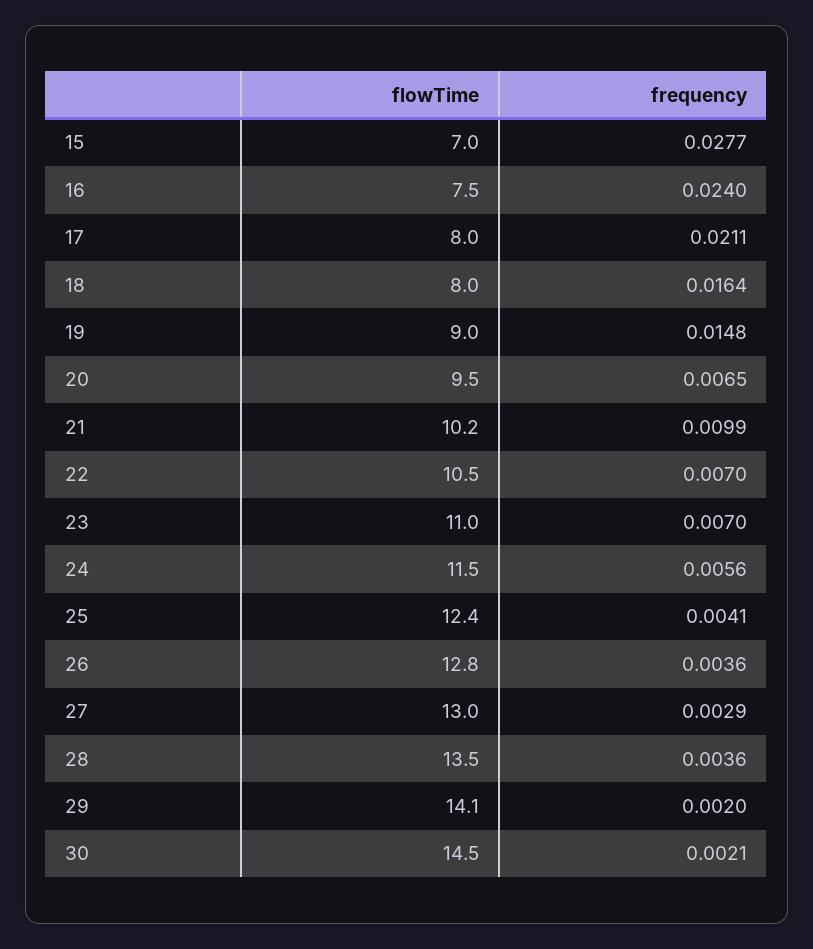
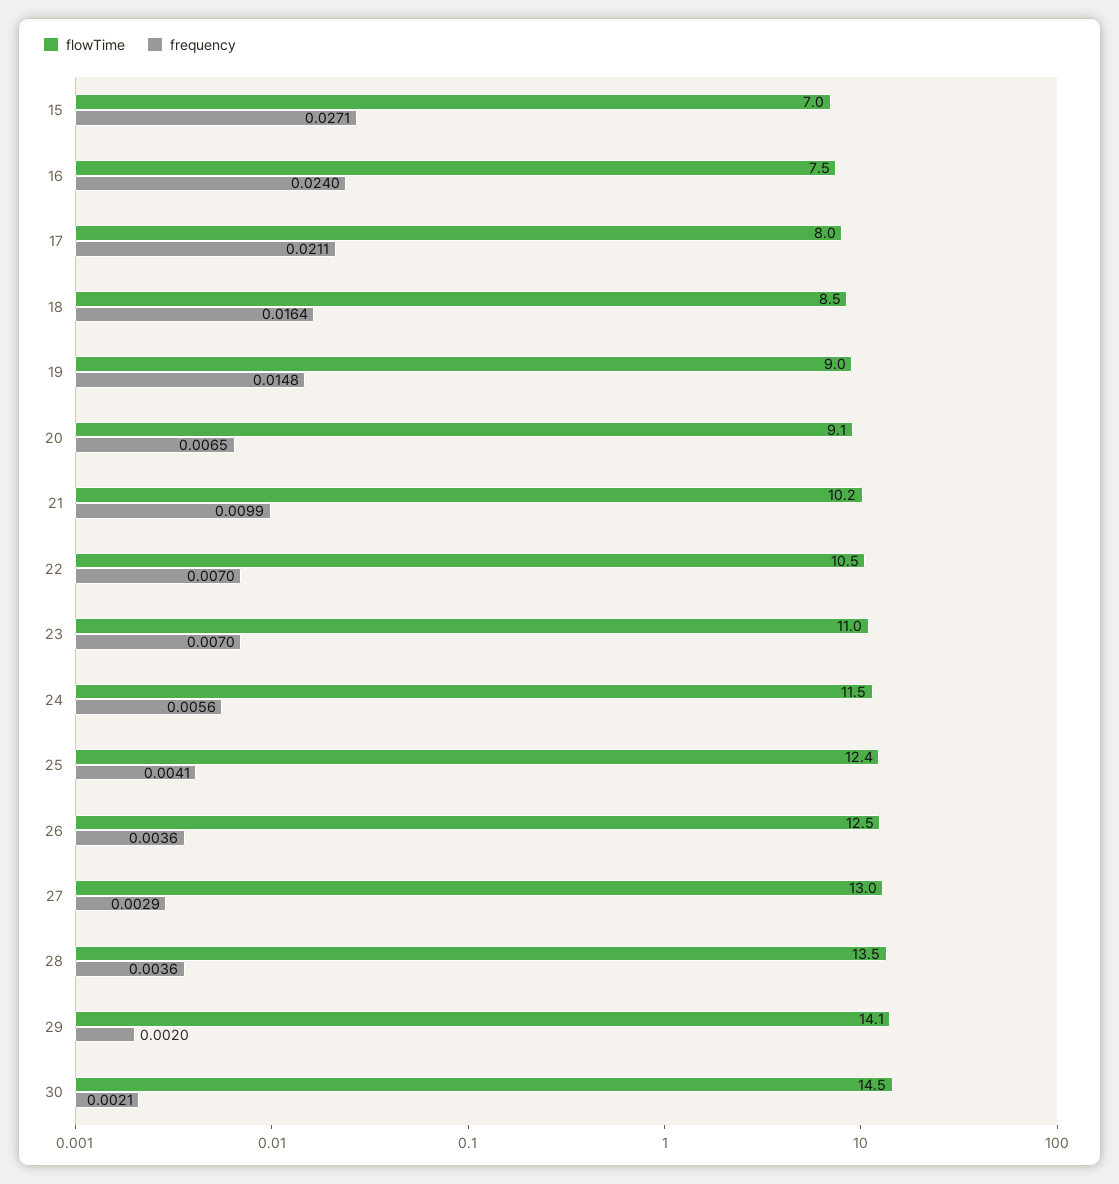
frequency, 15: 0.0277 -> 0.0271
flowTime, 18: 8 -> 8.5
flowTime, 20: 9.5 -> 9.1
flowTime, 26: 12.8 -> 12.5

